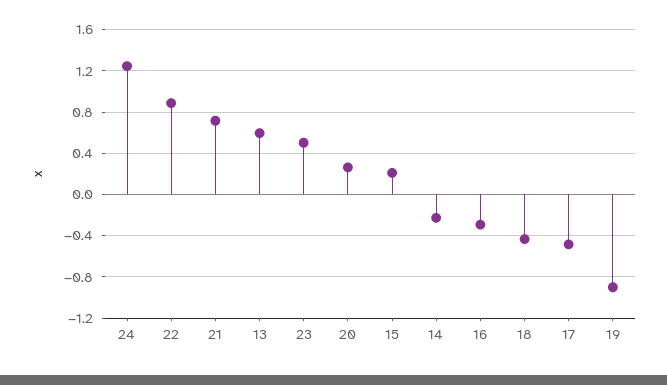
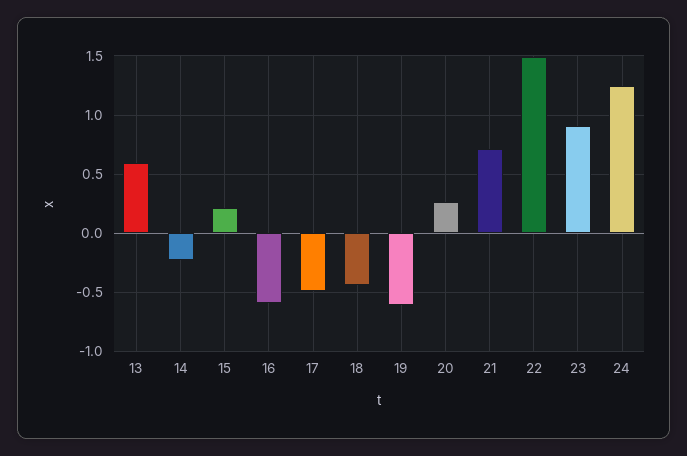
22: 0.9 -> 1.5
23: 0.5 -> 0.9
16: -0.3 -> -0.6
19: -0.9 -> -0.6

